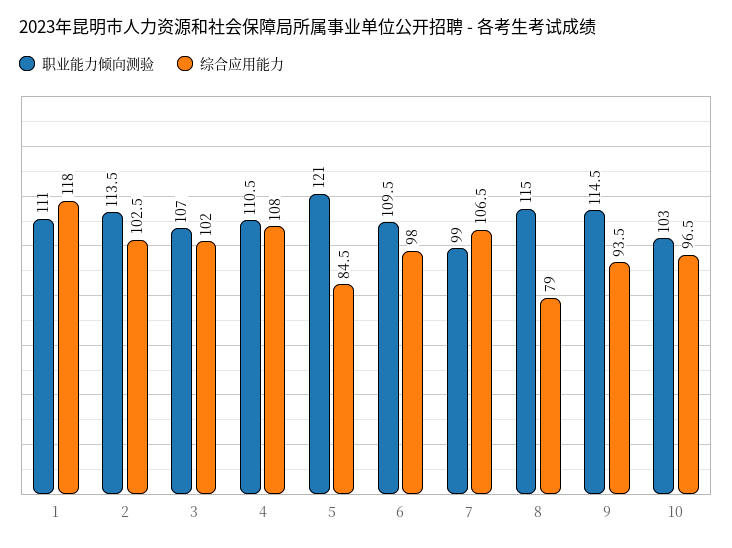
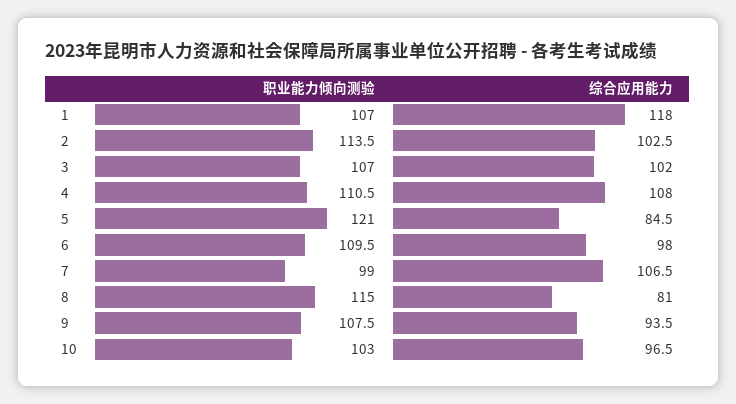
职业能力倾向测验, 1: 111 -> 107
综合应用能力, 8: 79 -> 81
职业能力倾向测验, 9: 114.5 -> 107.5

